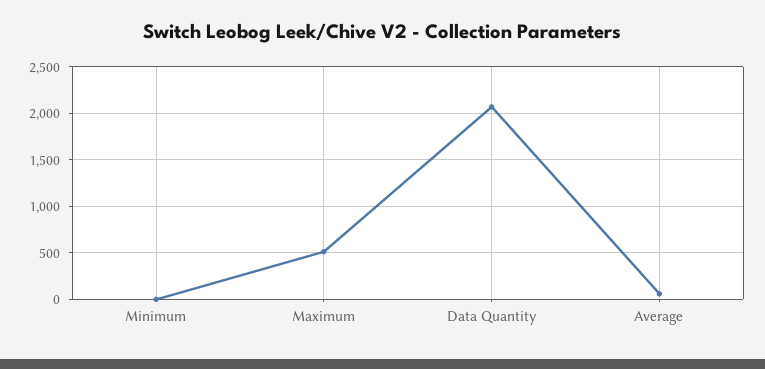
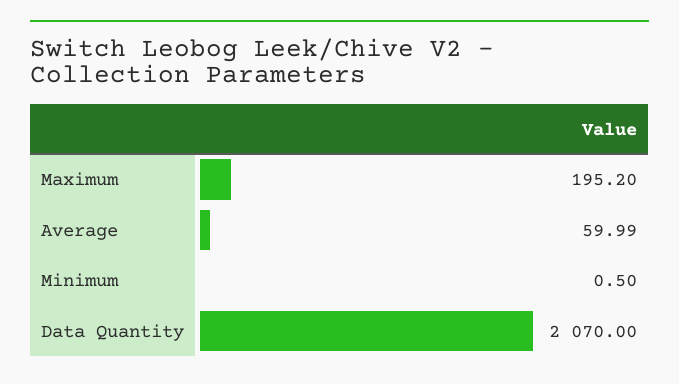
Maximum: 500 -> 195.2

